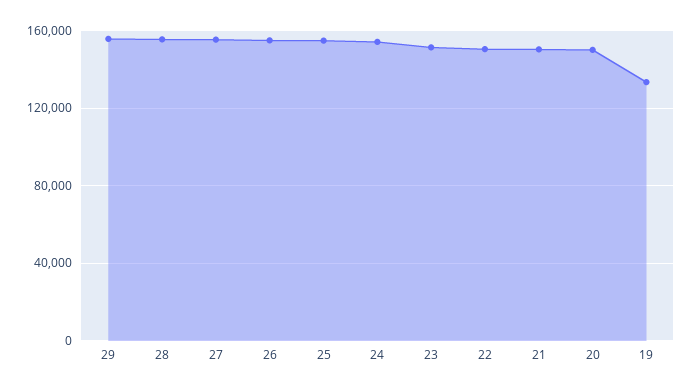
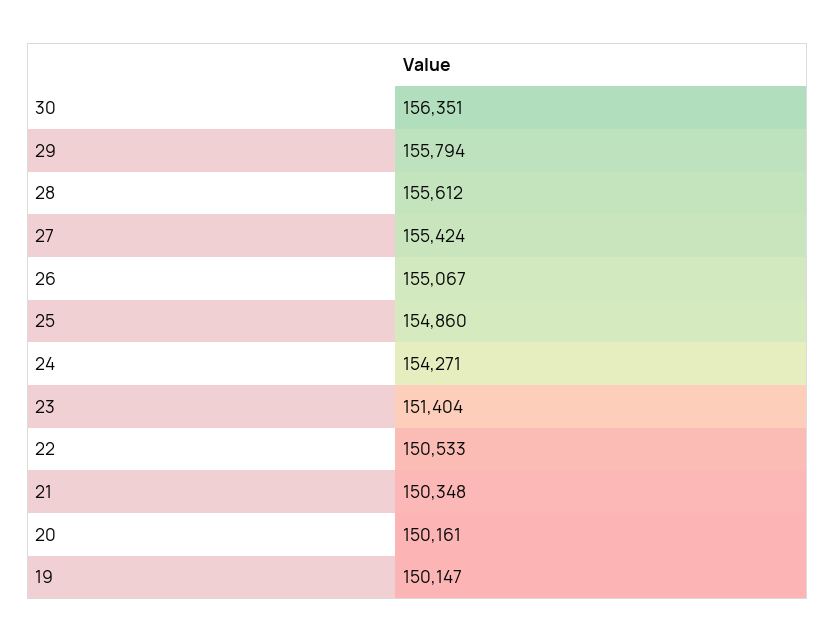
19: 135000 -> 150147
30: none -> 156351

